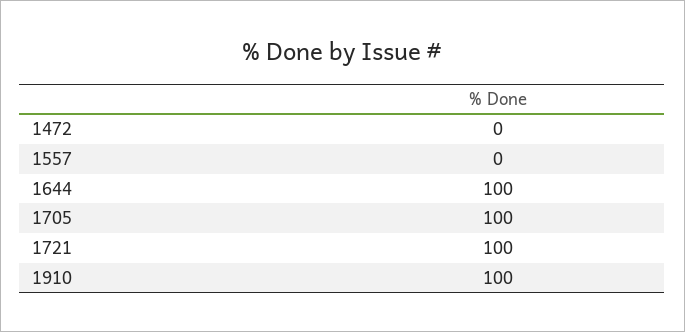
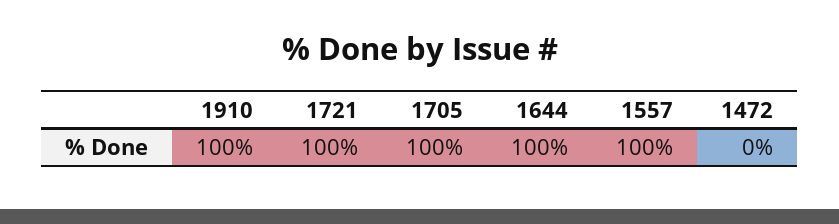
1557: 0 -> 100

